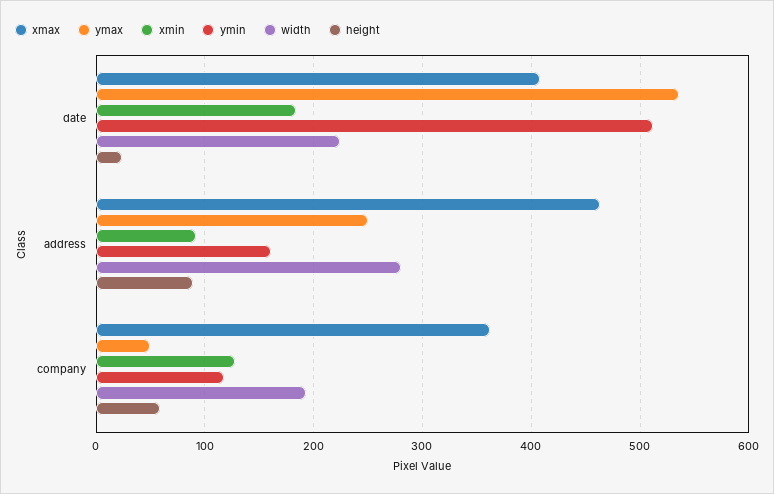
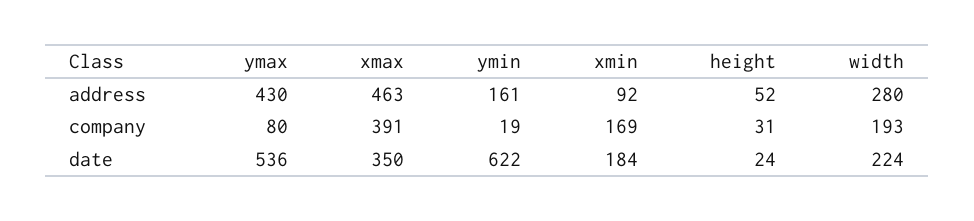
xmax, date: 410 -> 350
ymin, date: 510 -> 622
ymax, address: 250 -> 430
height, address: 90 -> 52
xmax, company: 360 -> 391
ymax, company: 50 -> 80
xmin, company: 130 -> 169
ymin, company: 120 -> 19
height, company: 60 -> 31

